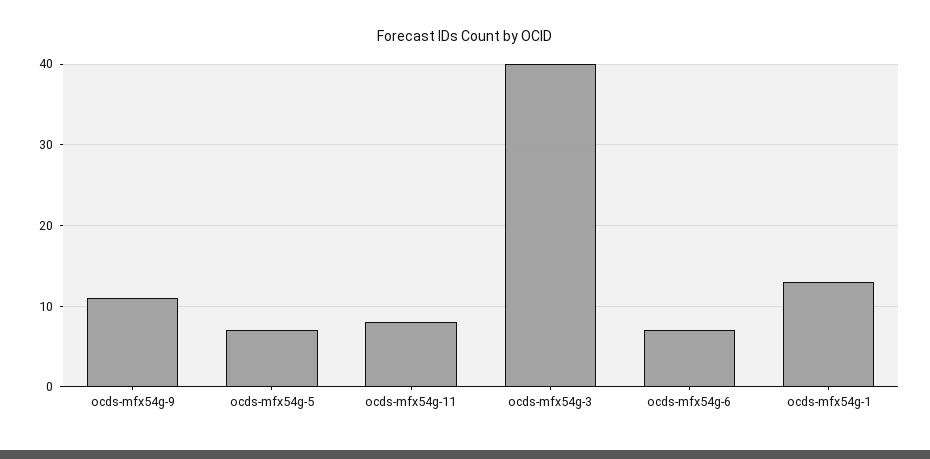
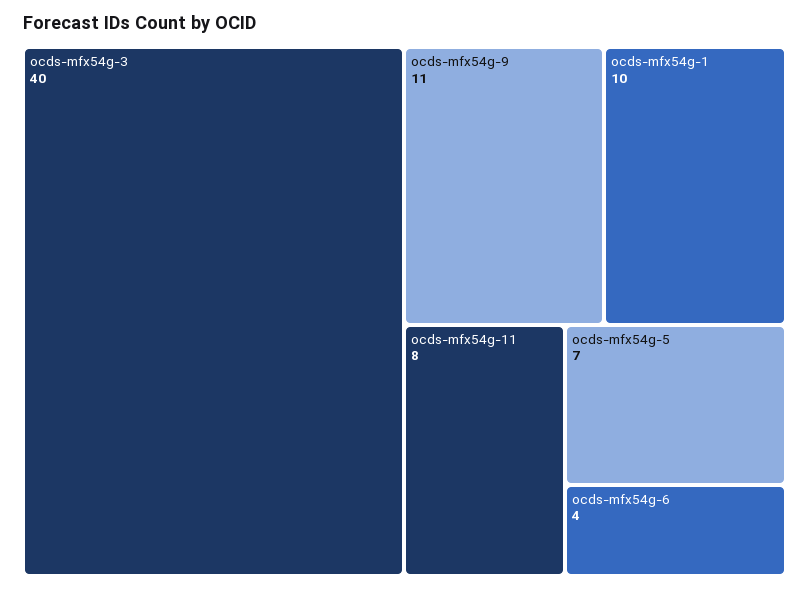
ocds-mfx54g-6: 7 -> 4
ocds-mfx54g-1: 13 -> 10

